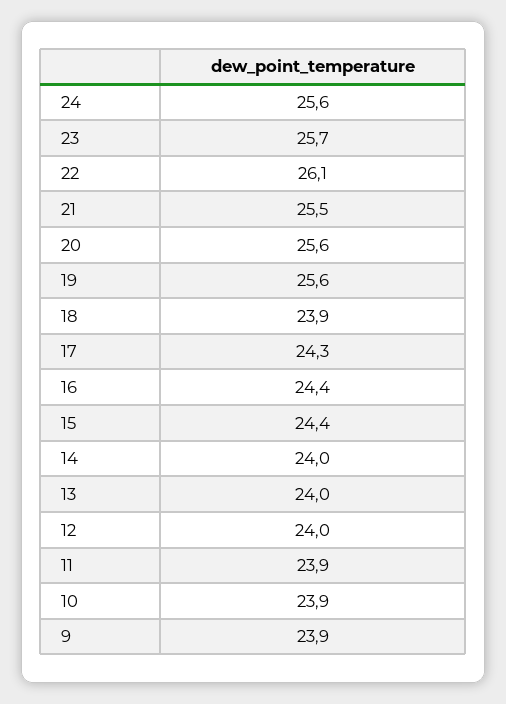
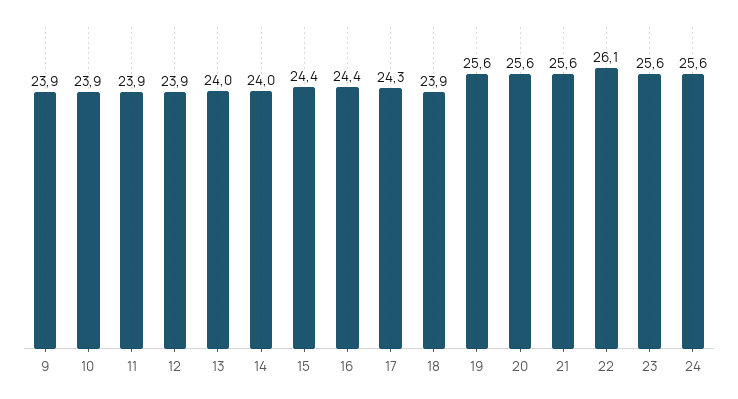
23: 25.7 -> 25.6
21: 25.5 -> 25.6
12: 24 -> 23.9

